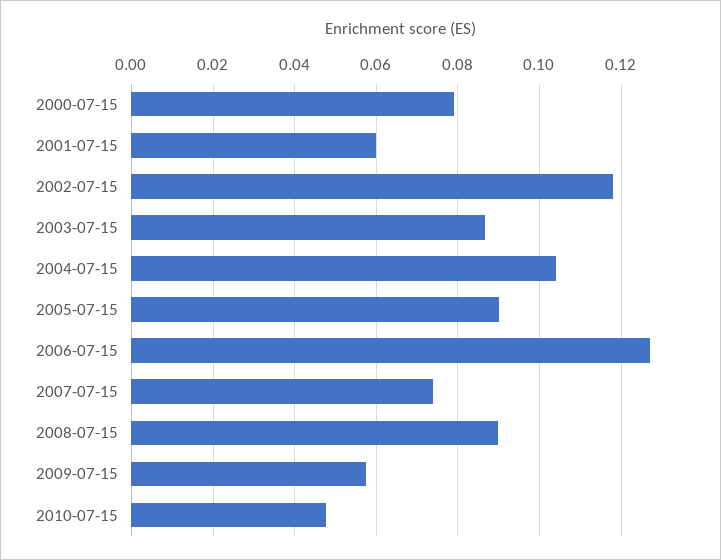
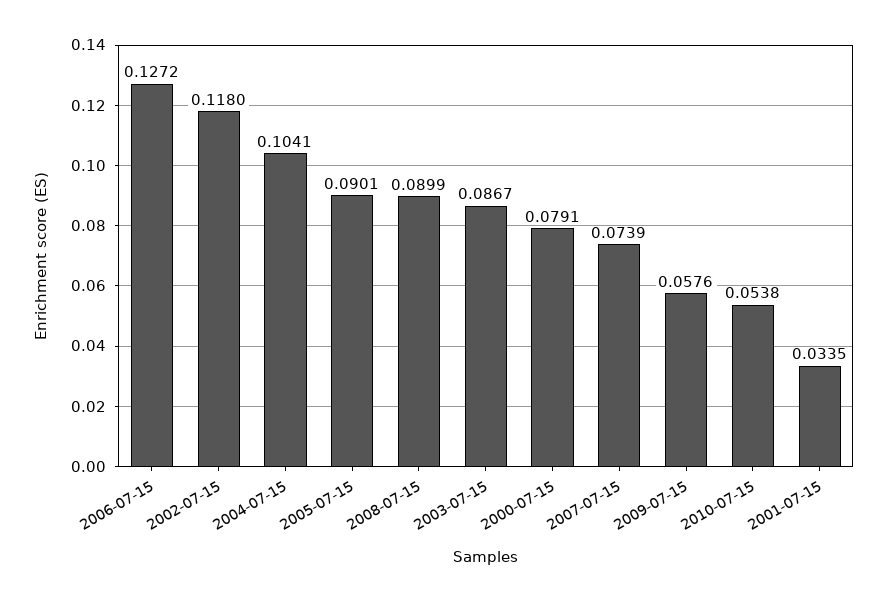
2001-07-15: 0.06 -> 0.0335
2010-07-15: 0.048 -> 0.0538

